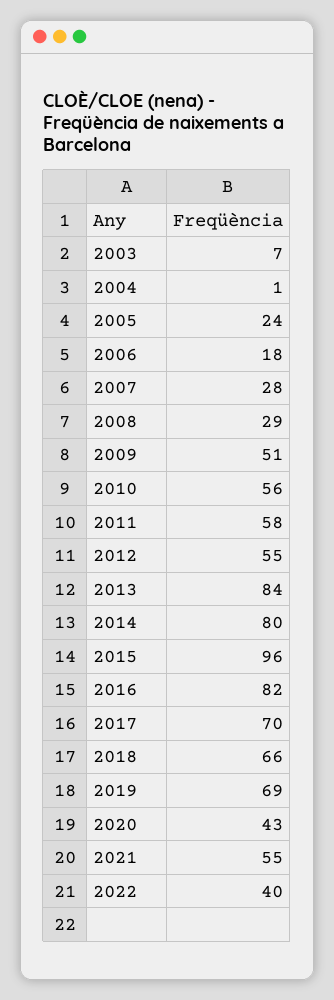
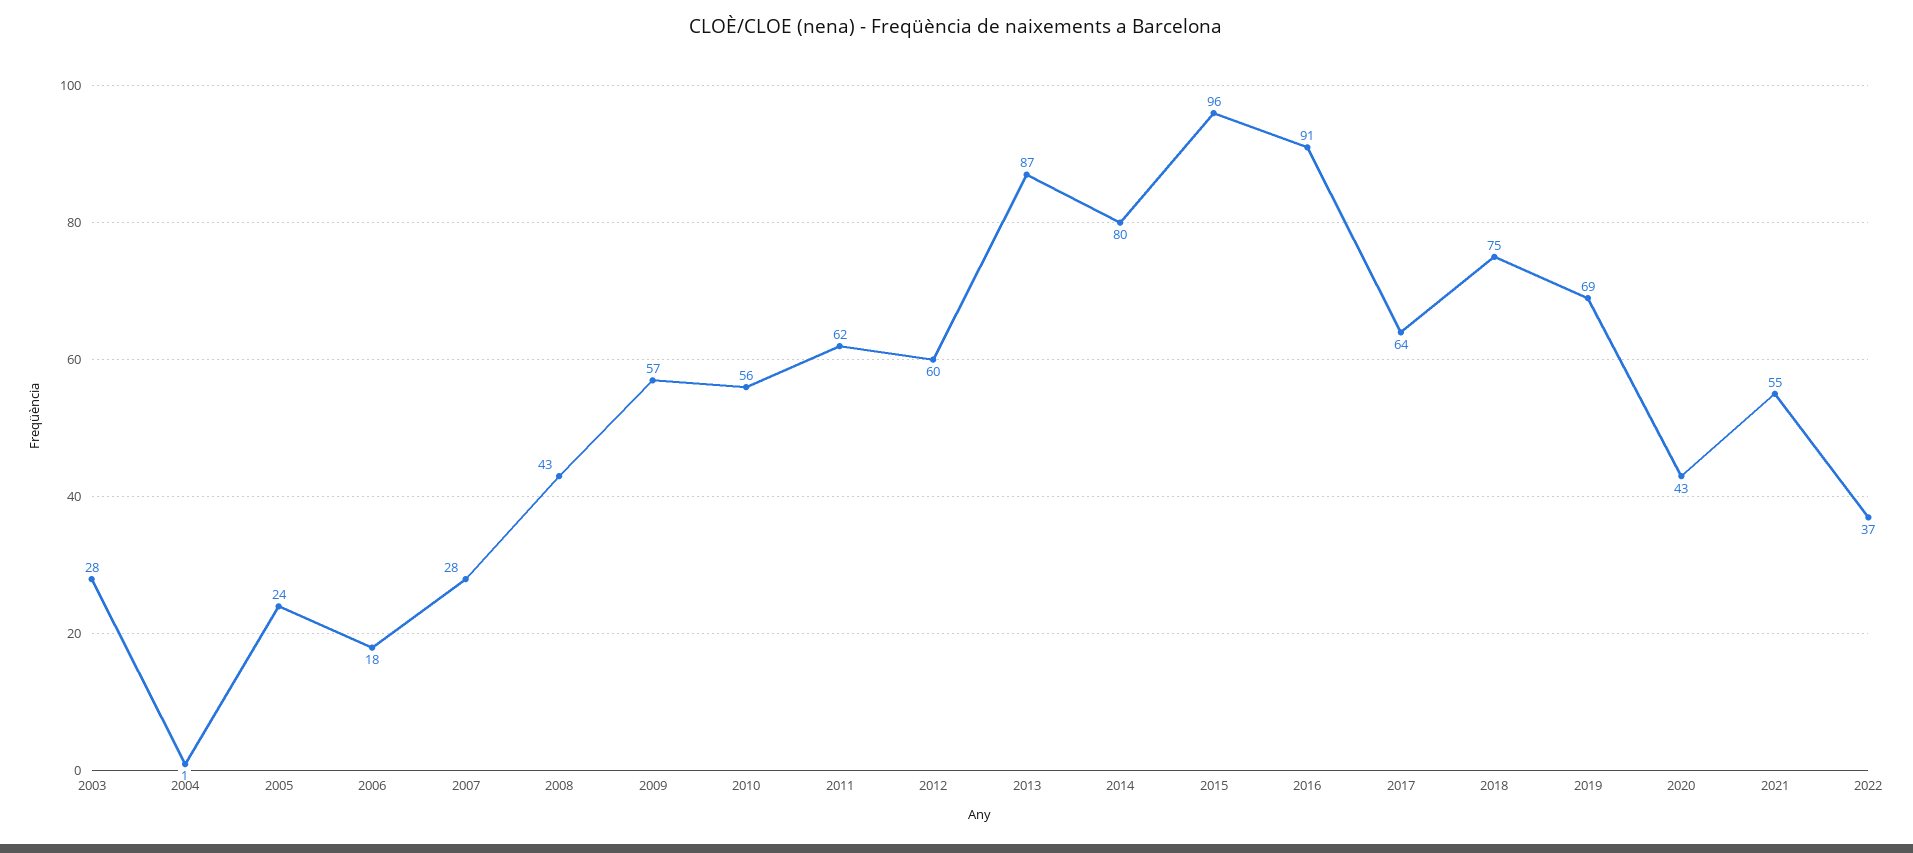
2003: 7 -> 28
2008: 29 -> 43
2009: 51 -> 57
2011: 58 -> 62
2012: 55 -> 60
2013: 84 -> 87
2016: 82 -> 91
2017: 70 -> 64
2018: 66 -> 75
2022: 40 -> 37

